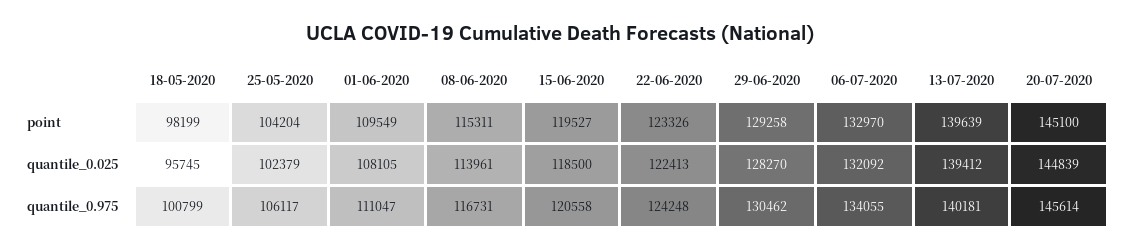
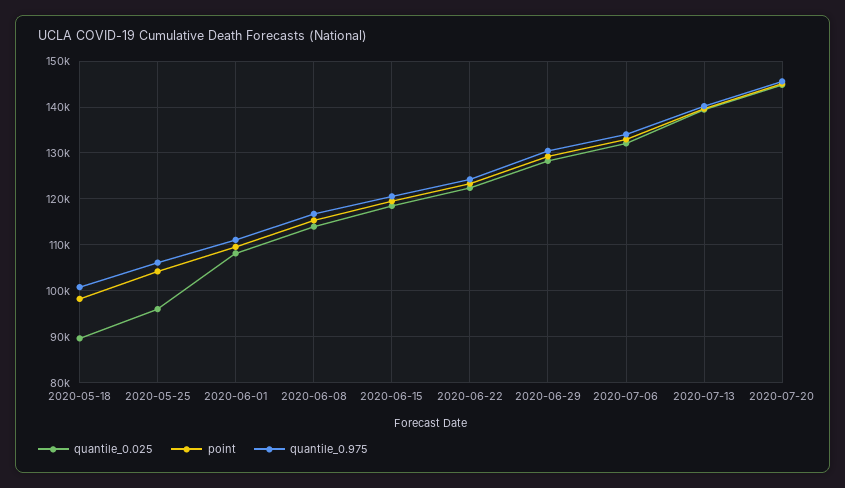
quantile_0.025, 18-05-2020: 95745 -> 90000
quantile_0.025, 25-05-2020: 102379 -> 96000

